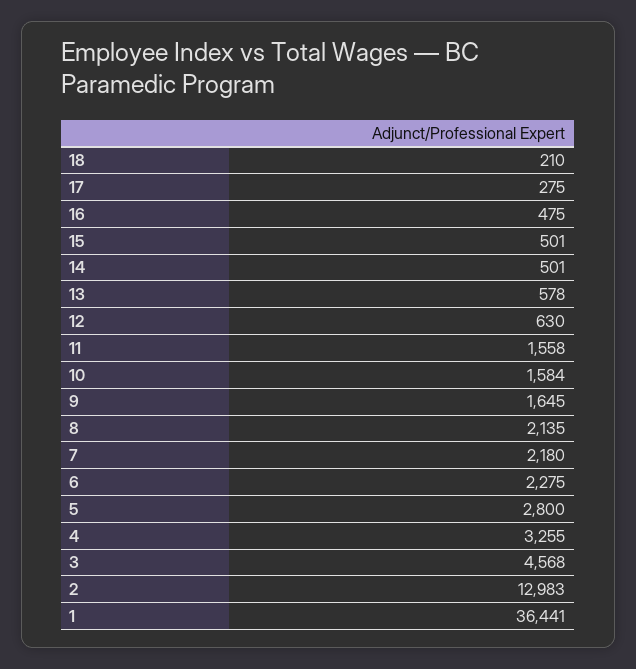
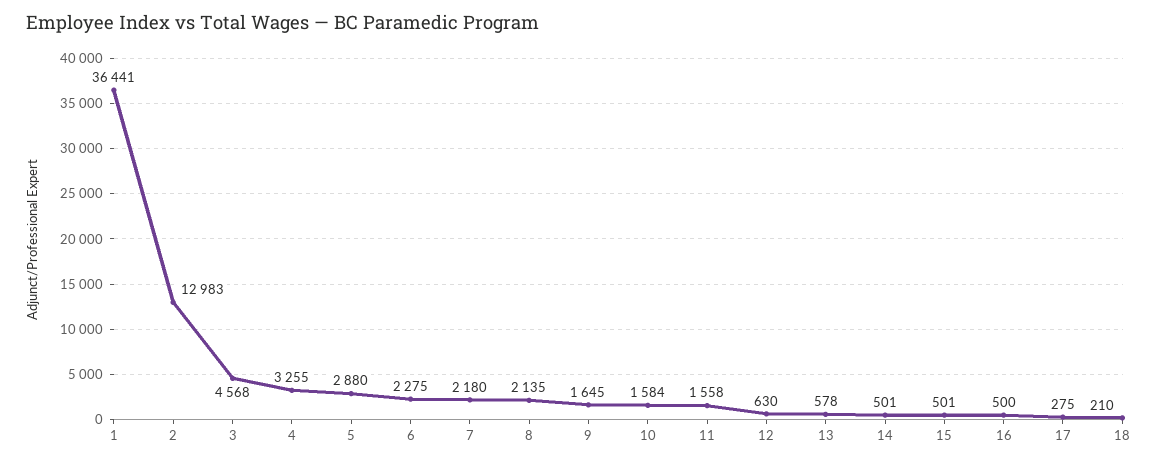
16: 475 -> 500
5: 2800 -> 2880

